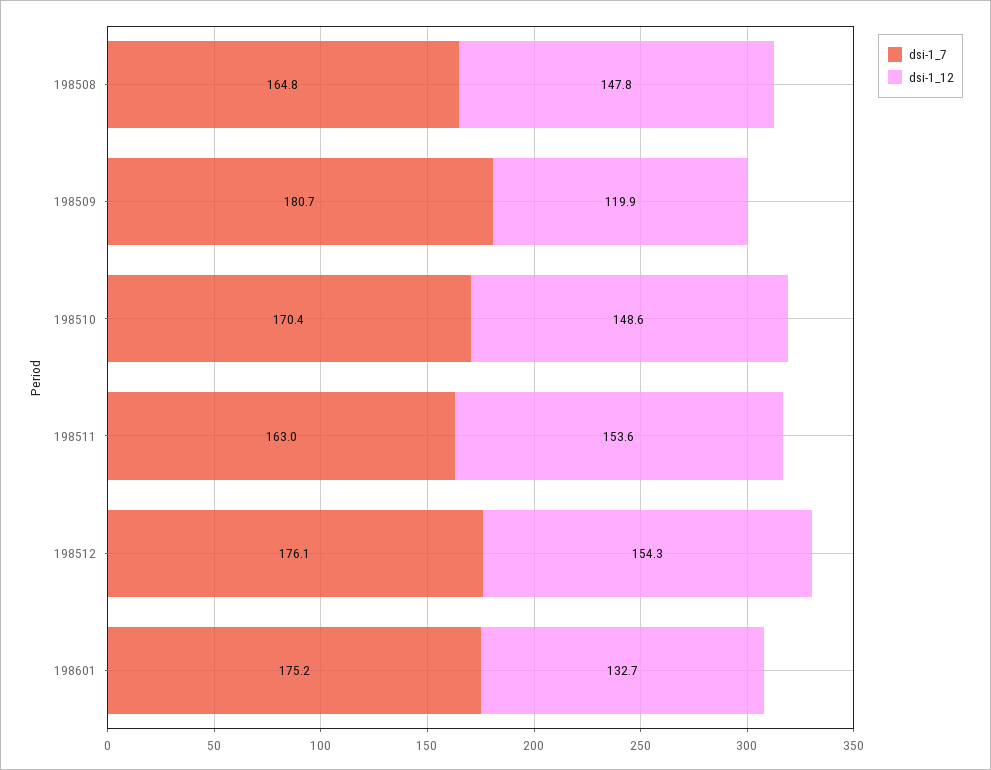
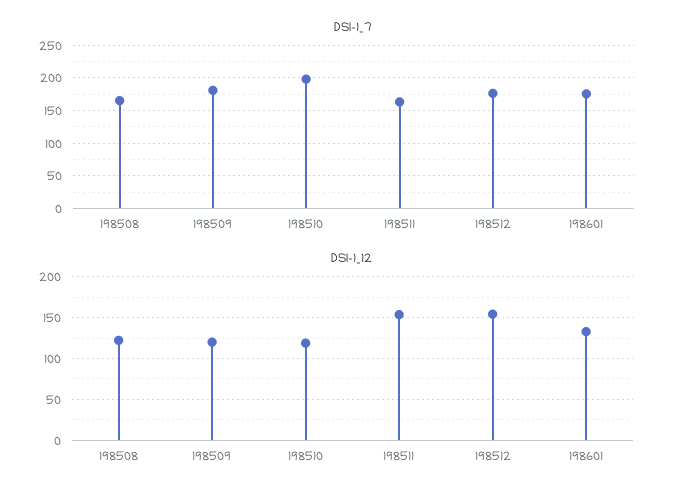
dsi-1_12, 198508: 147.8 -> 120
dsi-1_7, 198510: 170.4 -> 200
dsi-1_12, 198510: 148.6 -> 120

